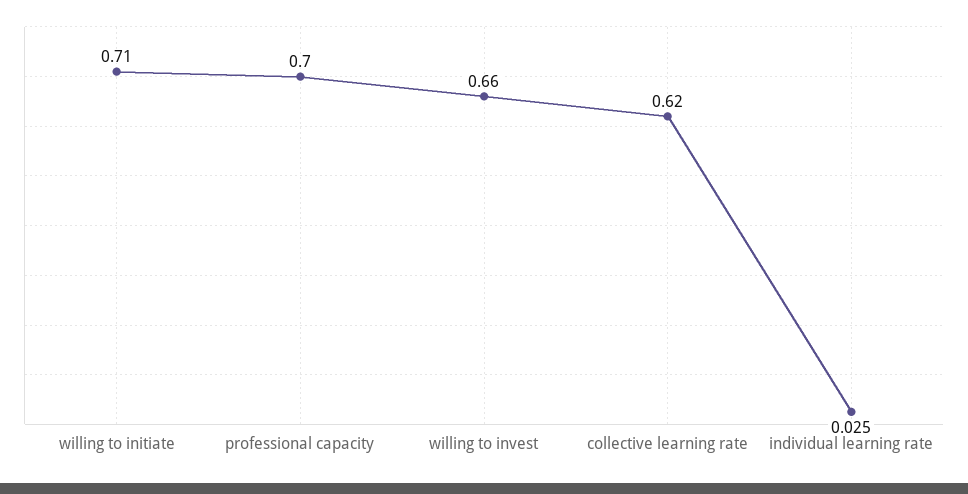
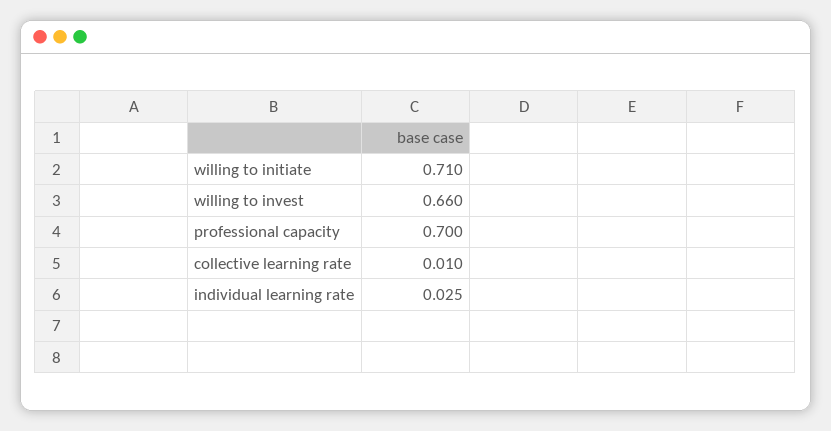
collective learning rate: 0.62 -> 0.01

